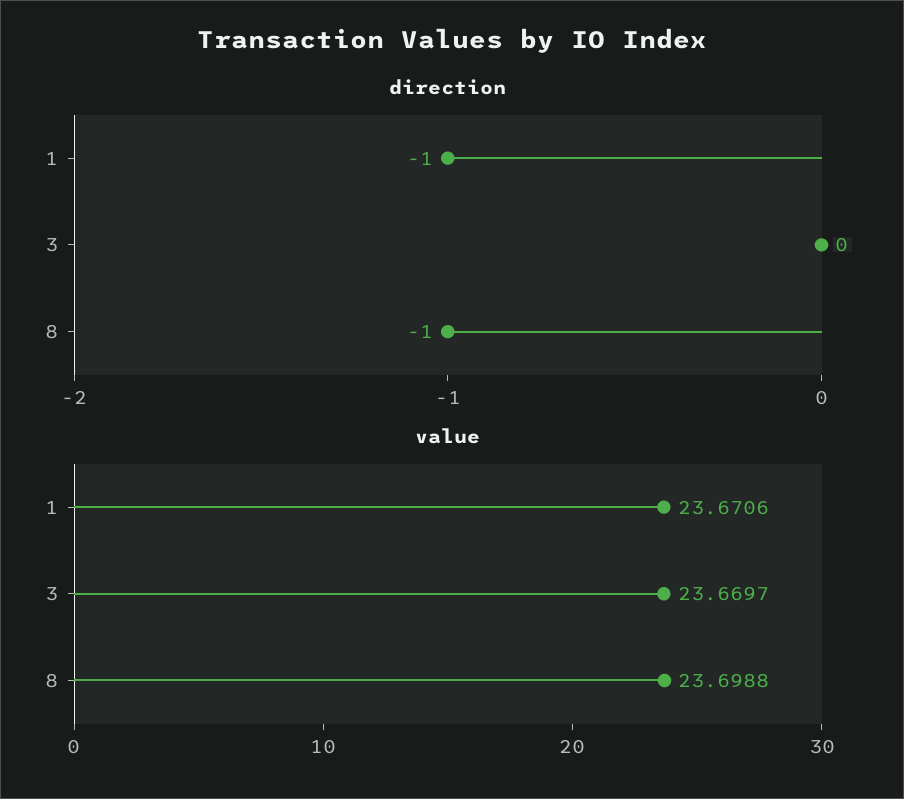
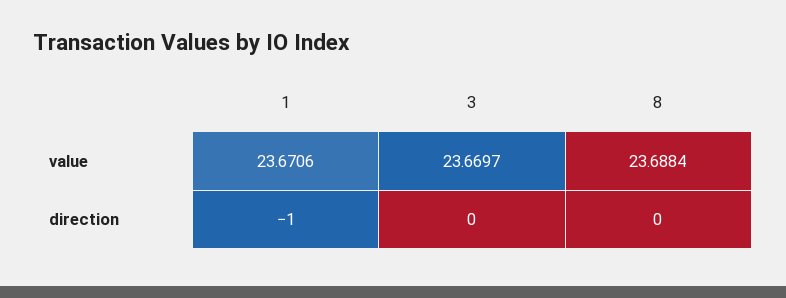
direction, 8: -1 -> 0
value, 8: 23.6988 -> 23.6884

